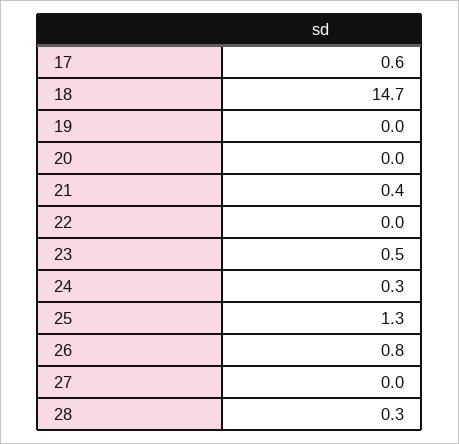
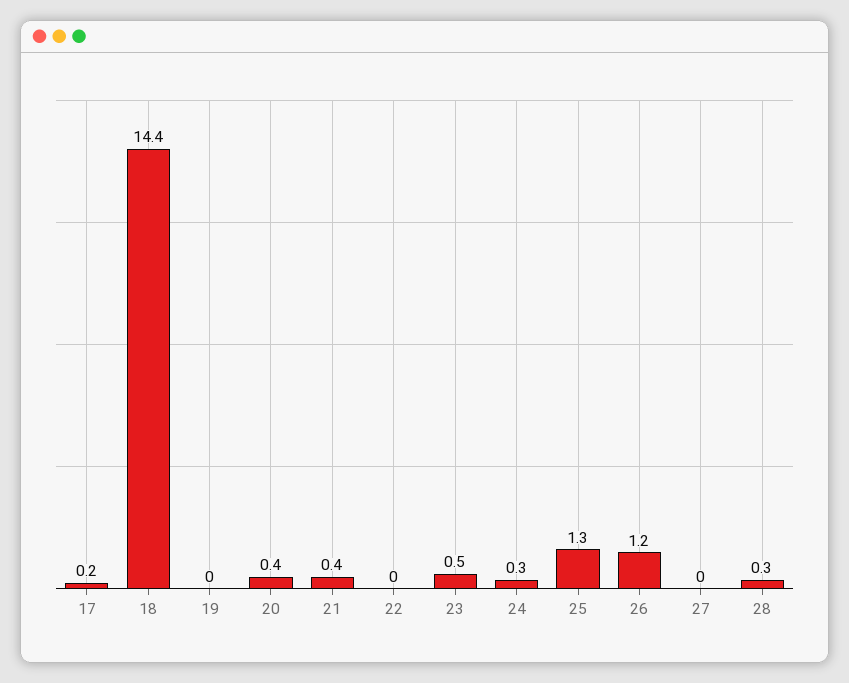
17: 0.6 -> 0.2
18: 14.7 -> 14.4
20: 0 -> 0.4
26: 0.8 -> 1.2

